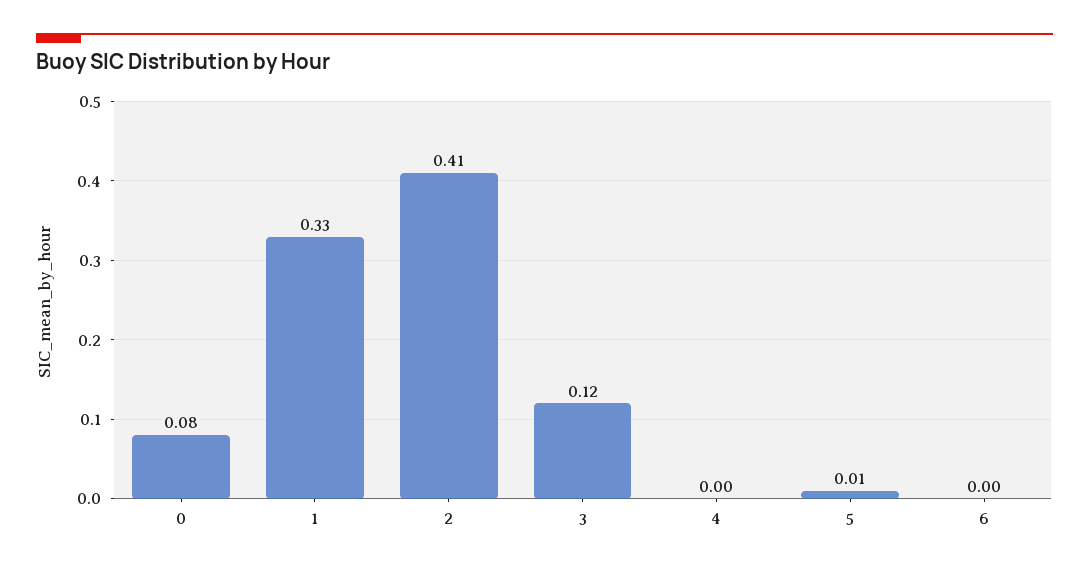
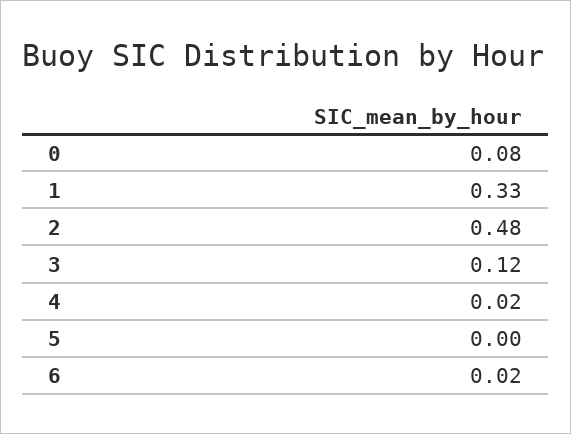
2: 0.41 -> 0.48
4: 0 -> 0.02
5: 0.01 -> 0
6: 0 -> 0.02

